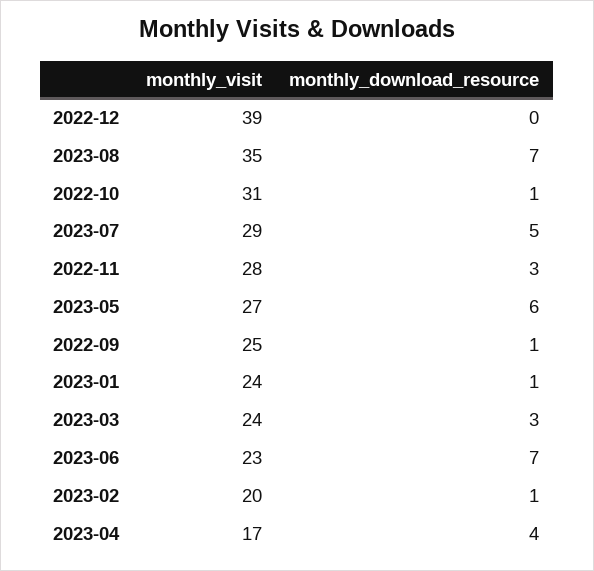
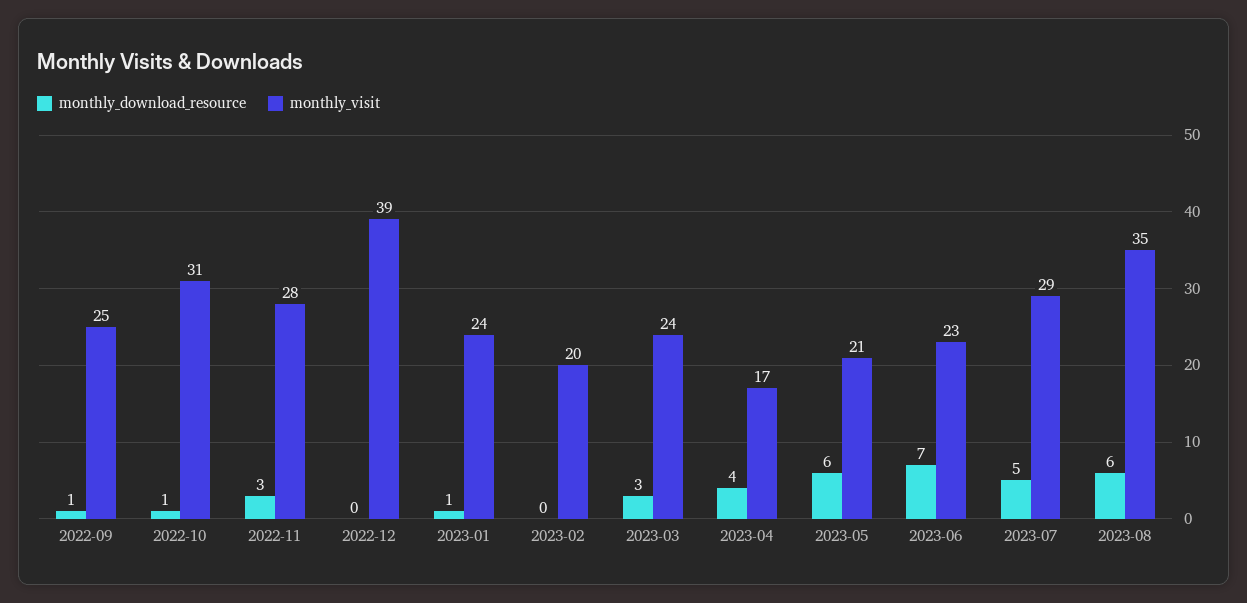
monthly_download_resource, 2023-08: 7 -> 6
monthly_visit, 2023-05: 27 -> 21
monthly_download_resource, 2023-02: 1 -> 0

